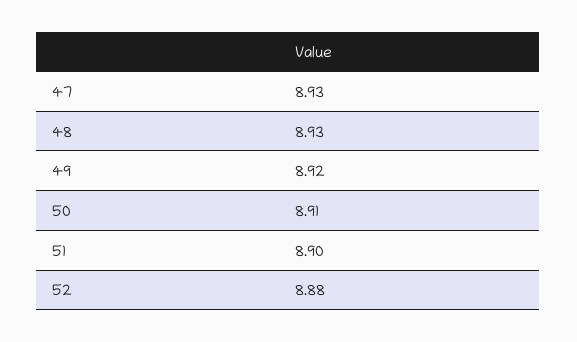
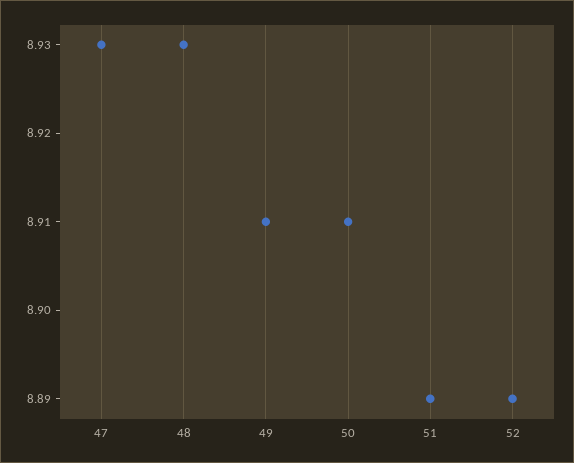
49: 8.92 -> 8.91
51: 8.9 -> 8.89
52: 8.88 -> 8.89

